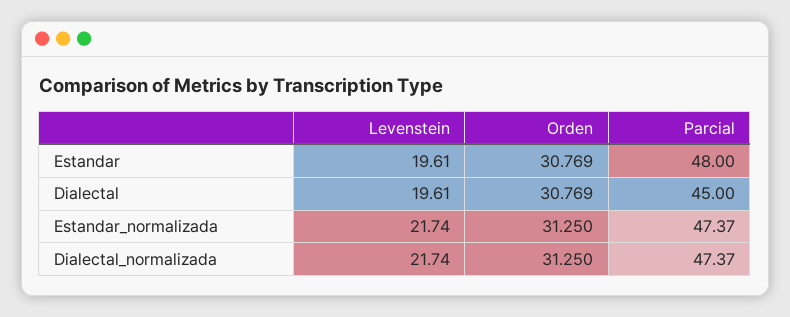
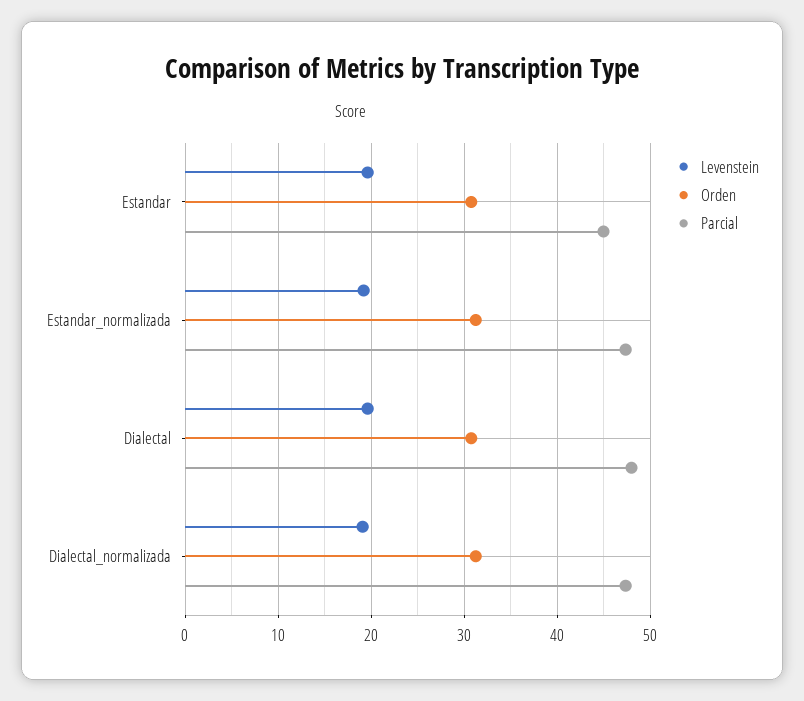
Parcial, Estandar: 48 -> 45
Parcial, Dialectal: 45 -> 48
Levenstein, Estandar_normalizada: 21.74 -> 19
Levenstein, Dialectal_normalizada: 21.74 -> 19

